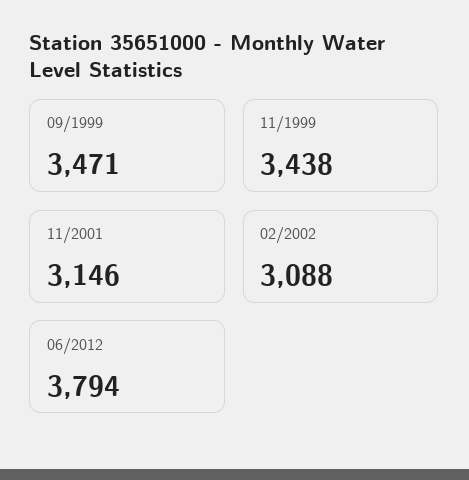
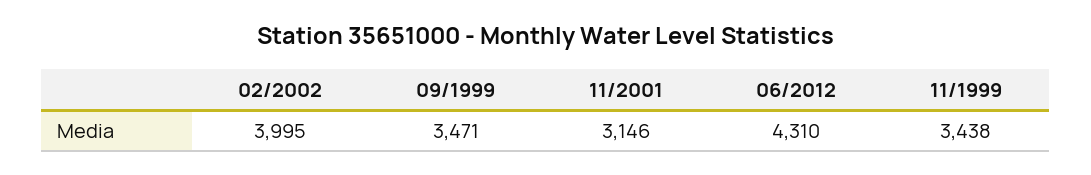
02/2002: 3088 -> 3995
06/2012: 3794 -> 4310

